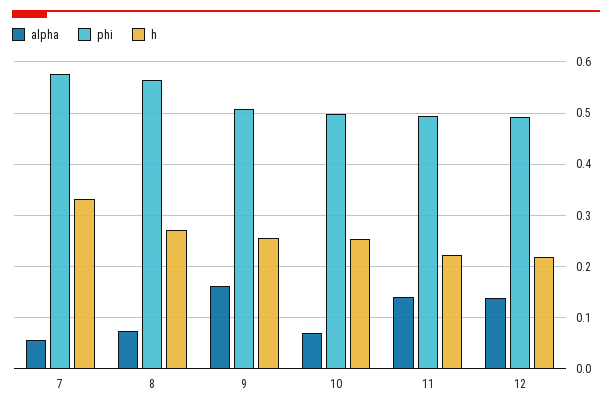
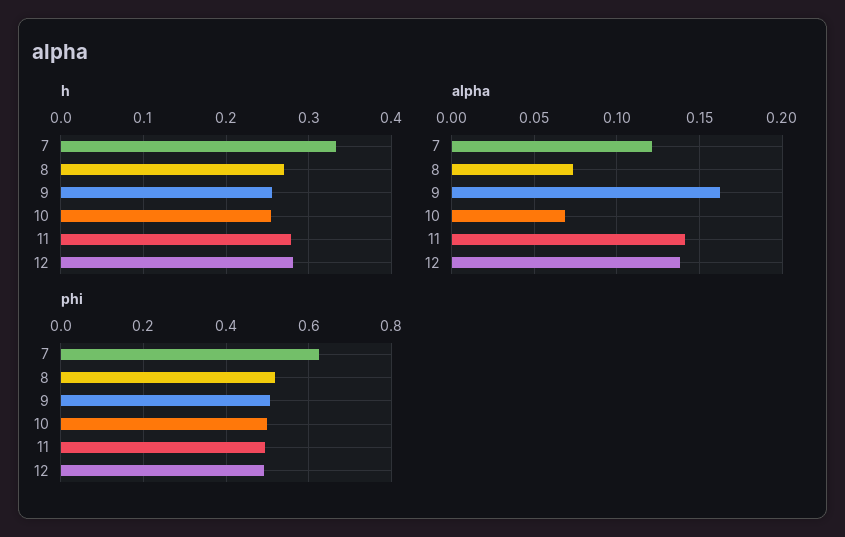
alpha, 7: 0.06 -> 0.12
phi, 7: 0.58 -> 0.62
phi, 8: 0.56 -> 0.52
h, 11: 0.22 -> 0.28
h, 12: 0.22 -> 0.28

